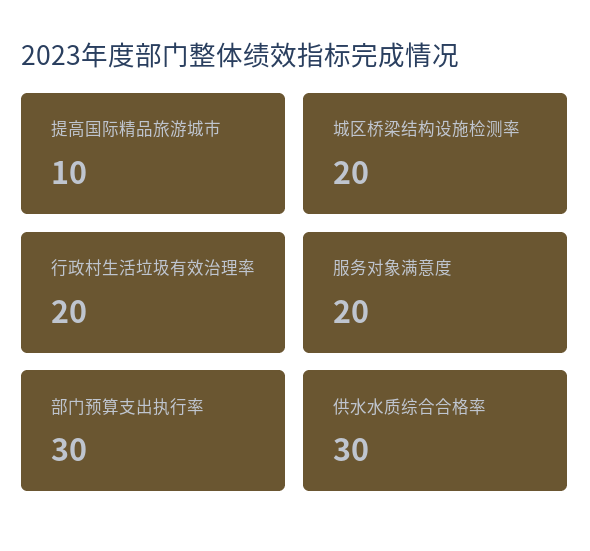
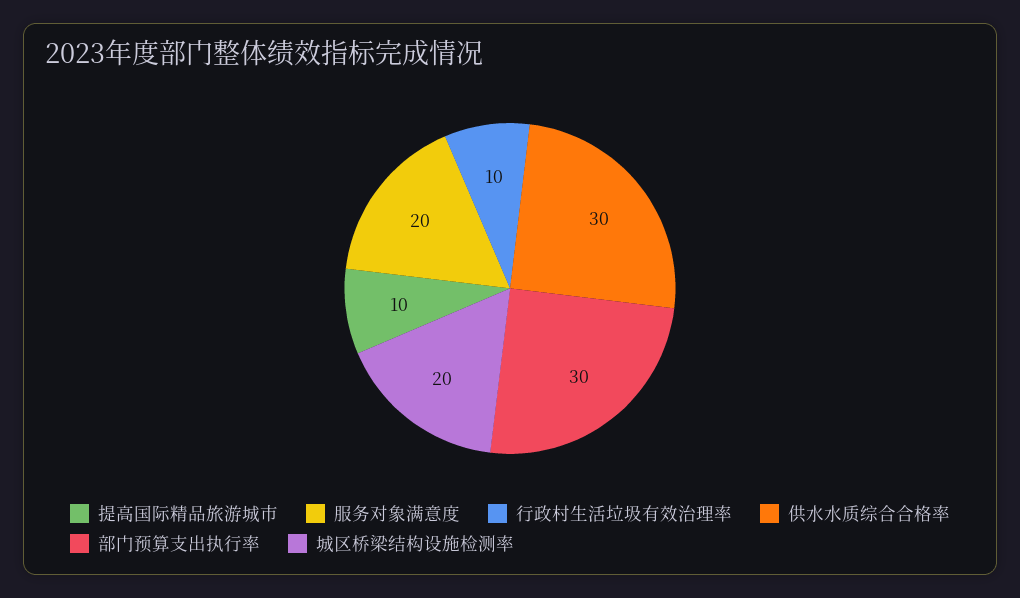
行政村生活垃圾有效治理率: 20 -> 10

